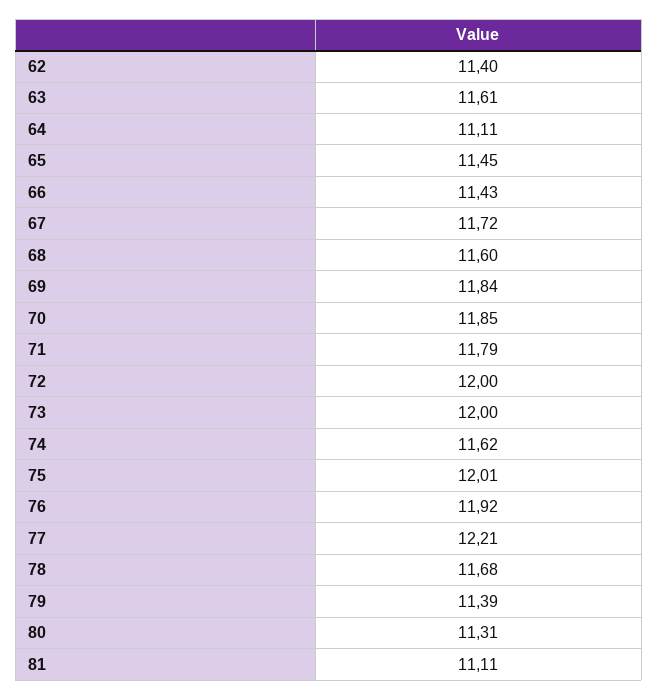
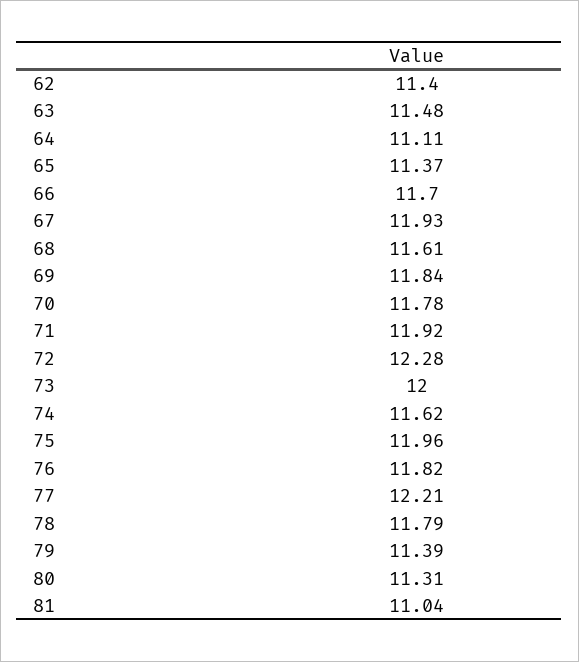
63: 11.61 -> 11.48
65: 11.45 -> 11.37
66: 11.43 -> 11.7
67: 11.72 -> 11.93
68: 11.6 -> 11.61
70: 11.85 -> 11.78
71: 11.79 -> 11.92
72: 12 -> 12.28
75: 12.01 -> 11.96
76: 11.92 -> 11.82
78: 11.68 -> 11.79
81: 11.11 -> 11.04

